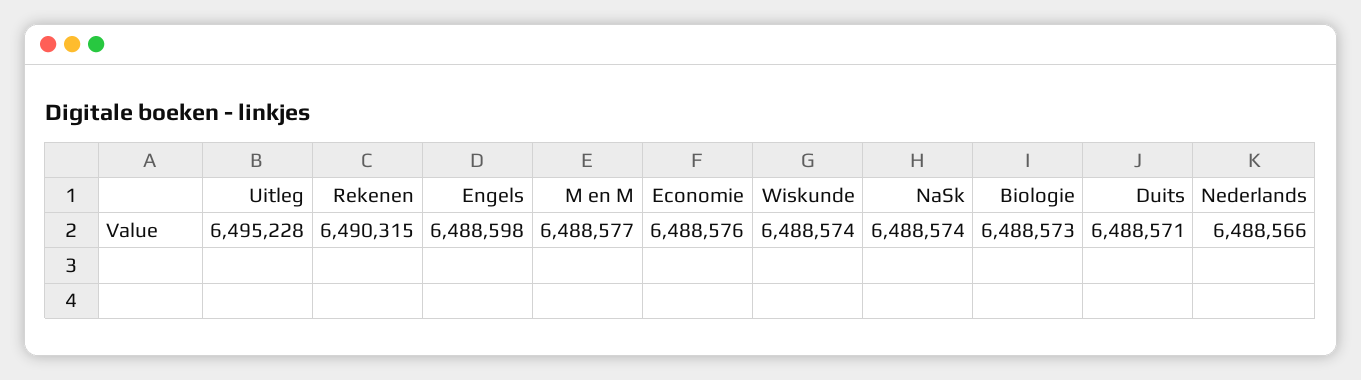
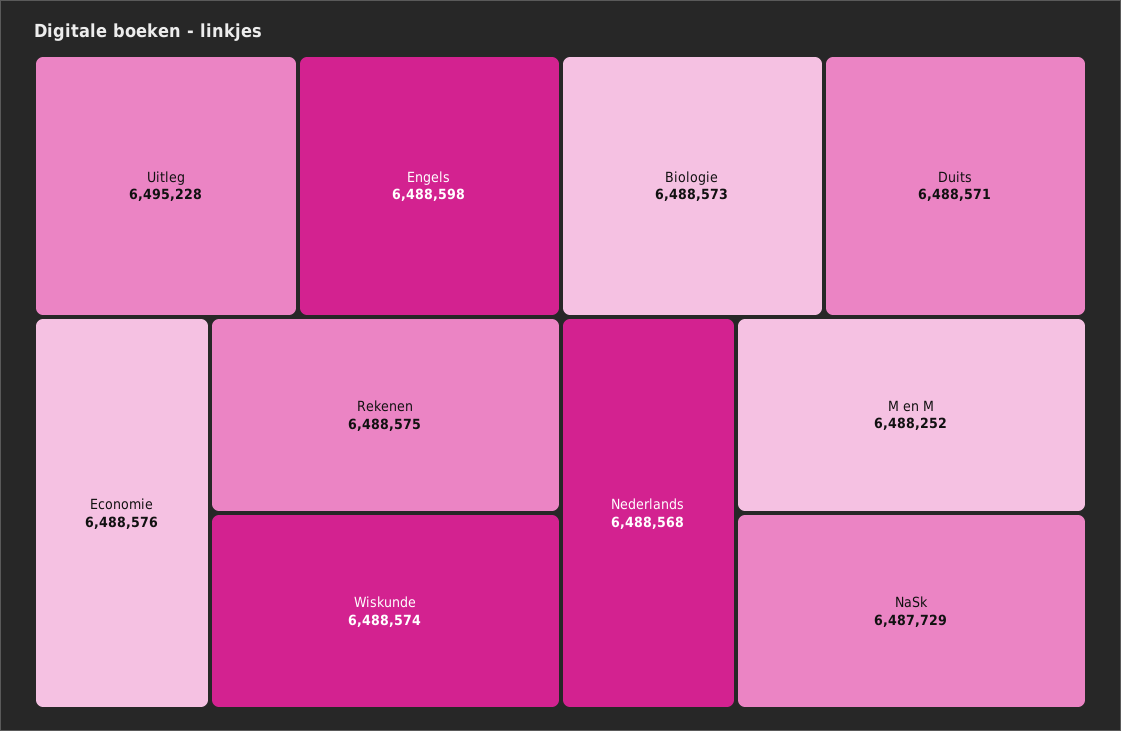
Rekenen: 6490315 -> 6488575
M en M: 6488577 -> 6488252
NaSk: 6488574 -> 6487729
Nederlands: 6488566 -> 6488568

